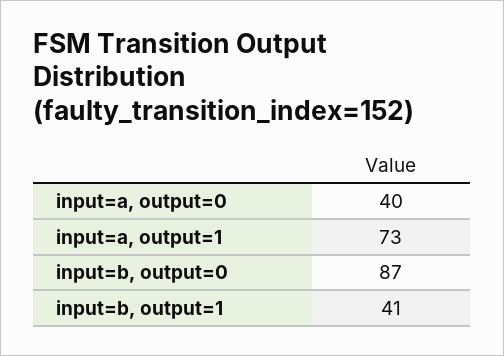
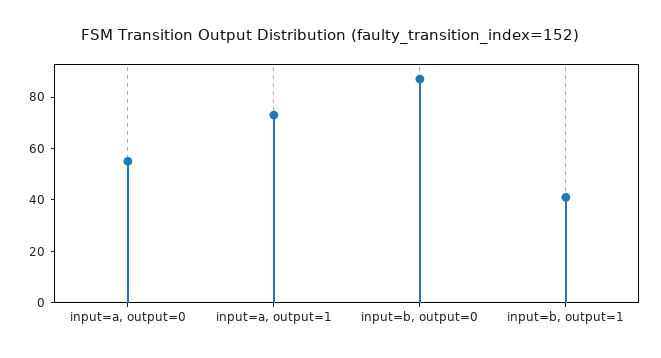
input=a, output=0: 40 -> 55

